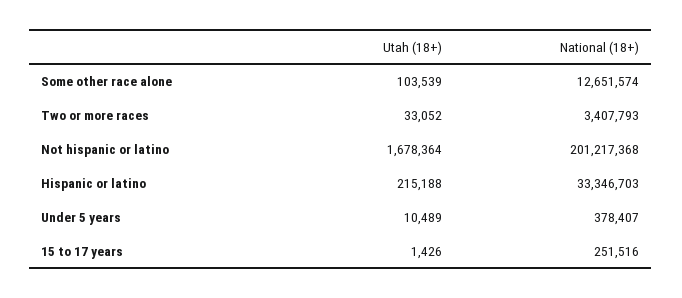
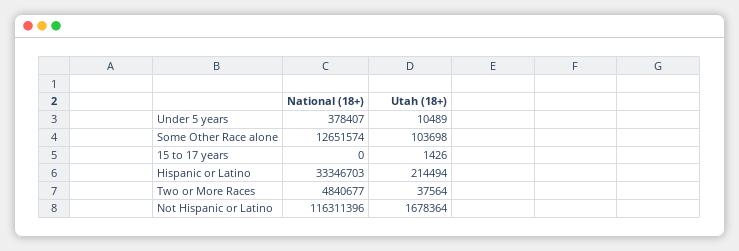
Utah (18+), Some other race alone: 103539 -> 103698
Utah (18+), Two or more races: 33052 -> 37564
National (18+), Two or more races: 3407793 -> 4840677
National (18+), Not hispanic or latino: 201217368 -> 116311396
Utah (18+), Hispanic or latino: 215188 -> 214494
National (18+), 15 to 17 years: 251516 -> 0

